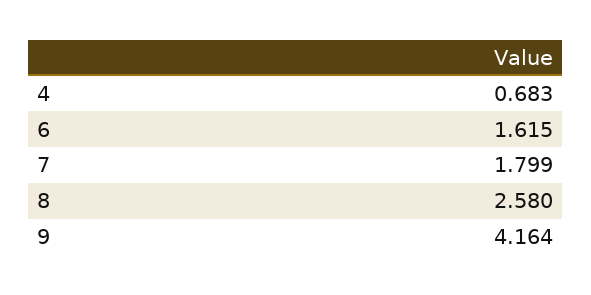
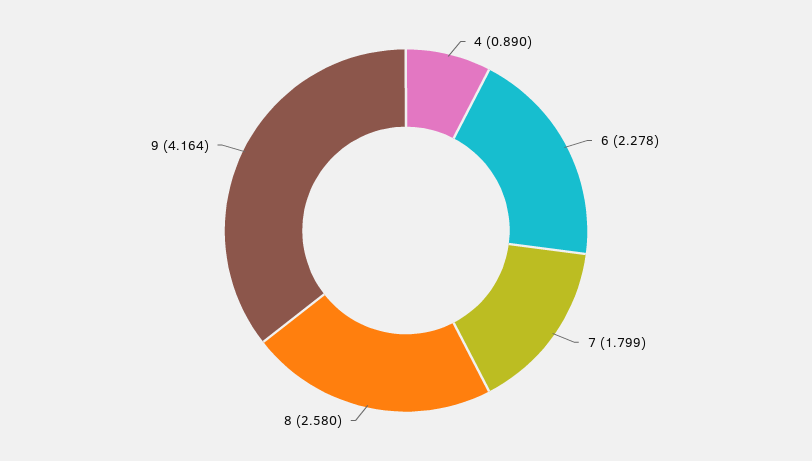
4: 0.683 -> 0.89
6: 1.615 -> 2.278

